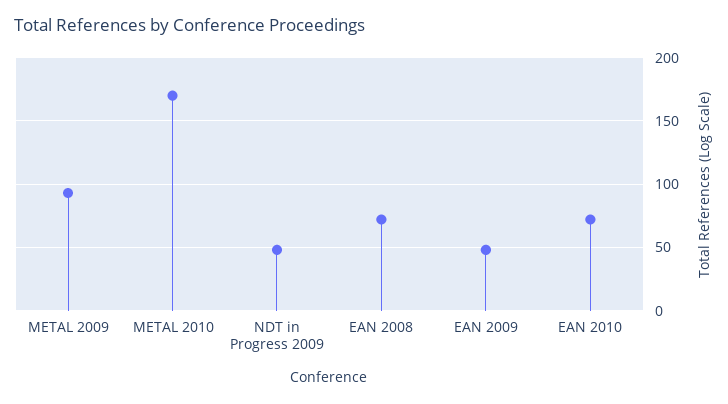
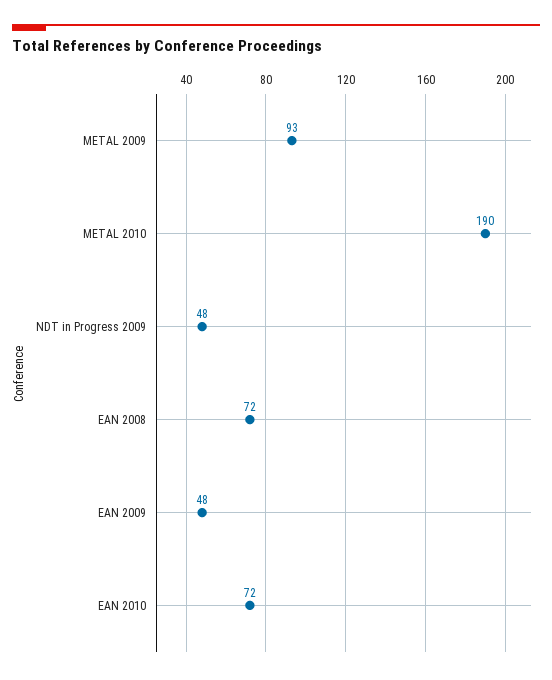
METAL 2010: 170 -> 190

